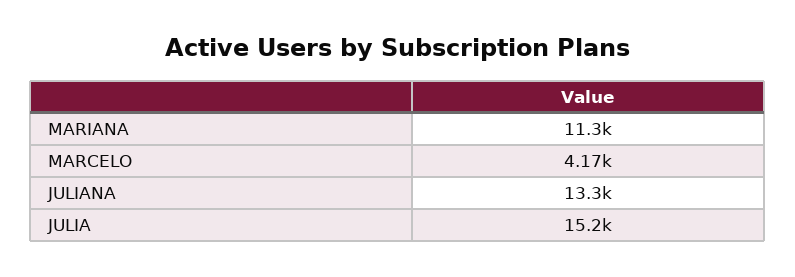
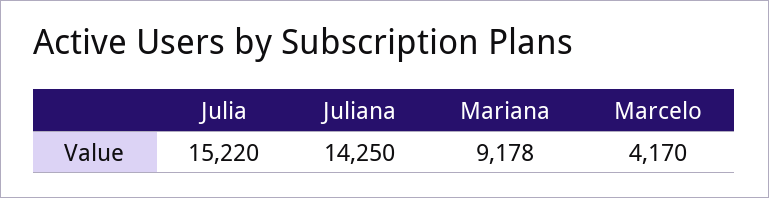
MARIANA: 11300 -> 9178
JULIANA: 13300 -> 14250

